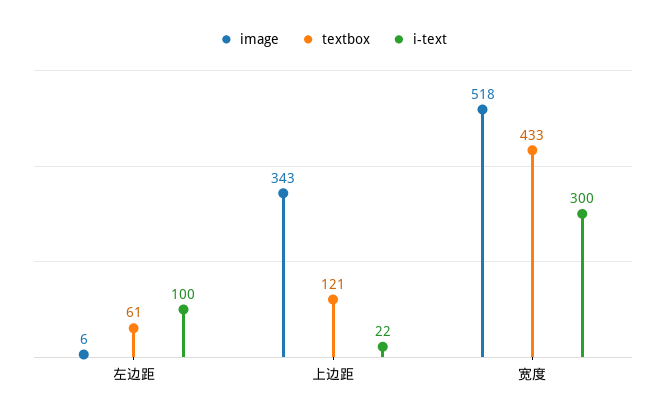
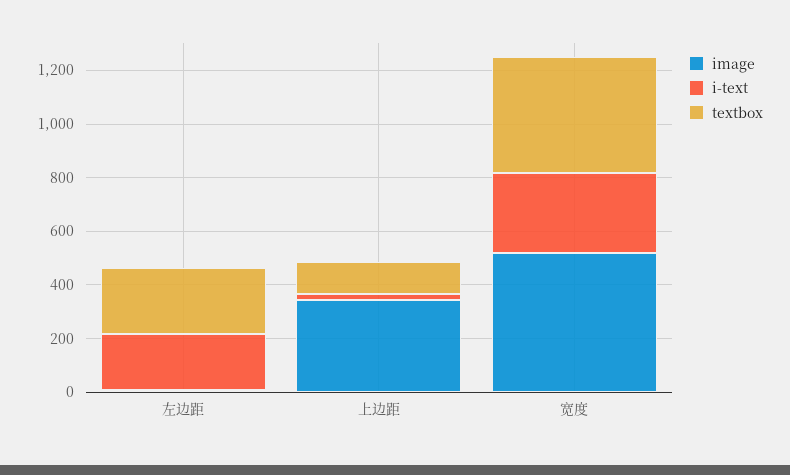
textbox, 左边距: 61 -> 250
i-text, 左边距: 100 -> 200

